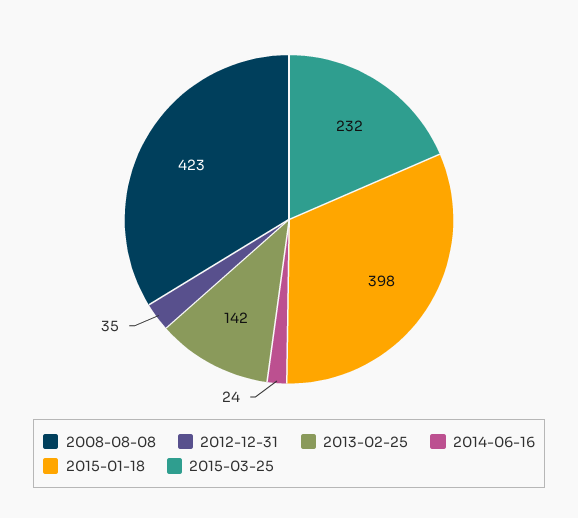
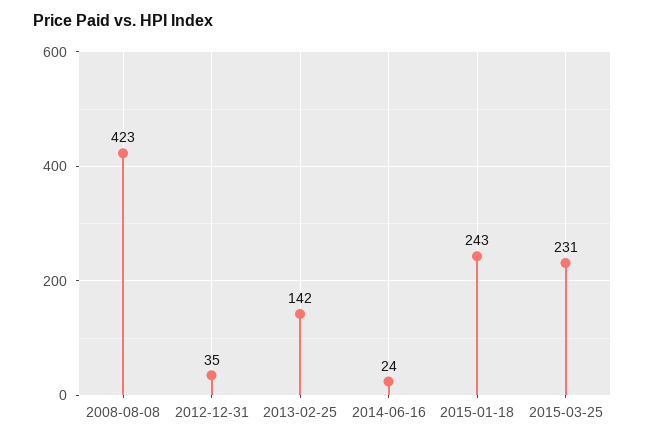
2015-01-18: 398 -> 243
2015-03-25: 232 -> 231

